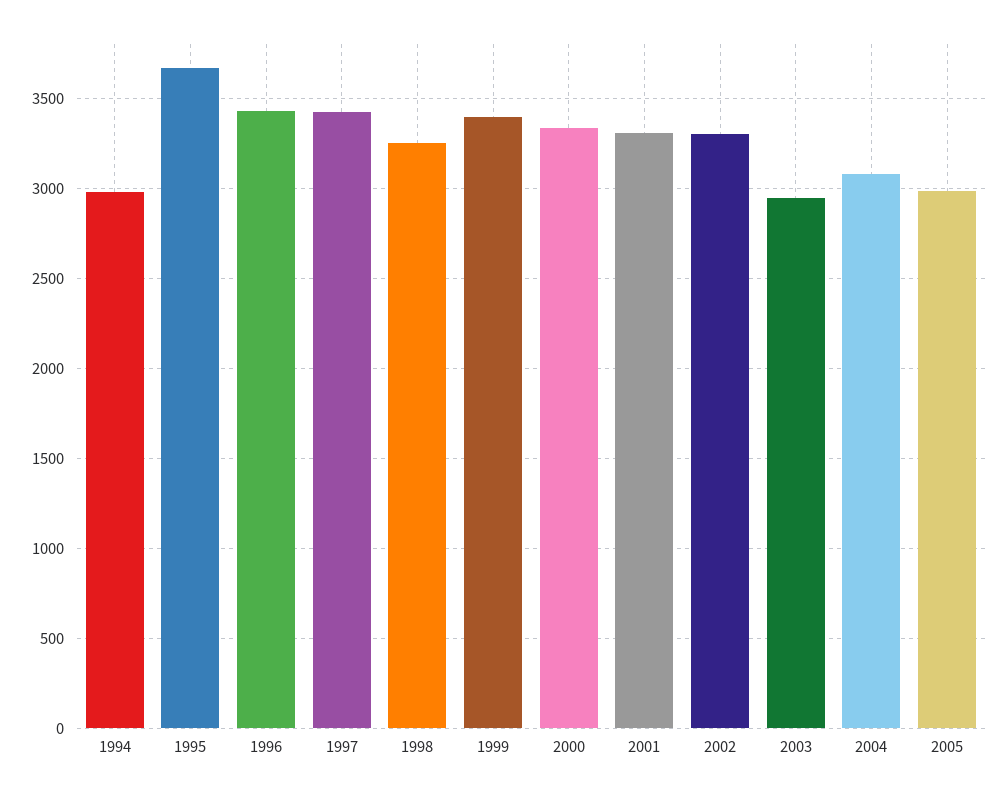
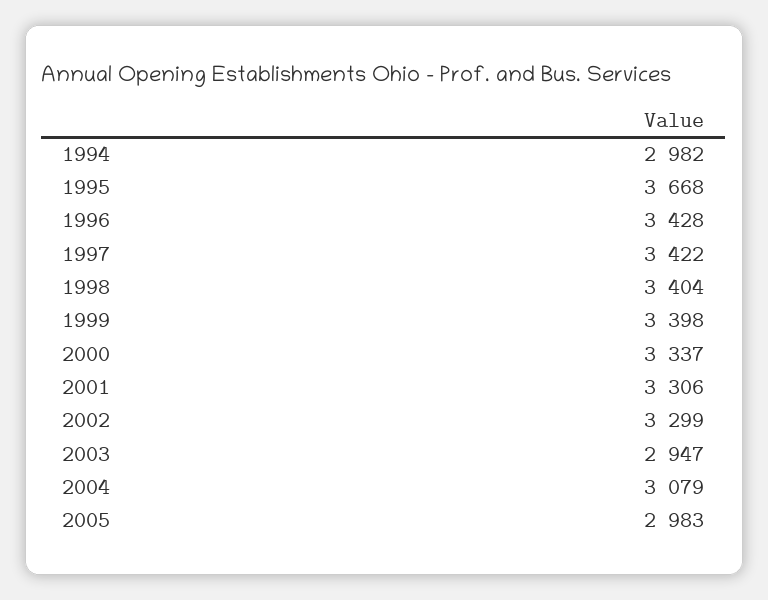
1998: 3250 -> 3404

